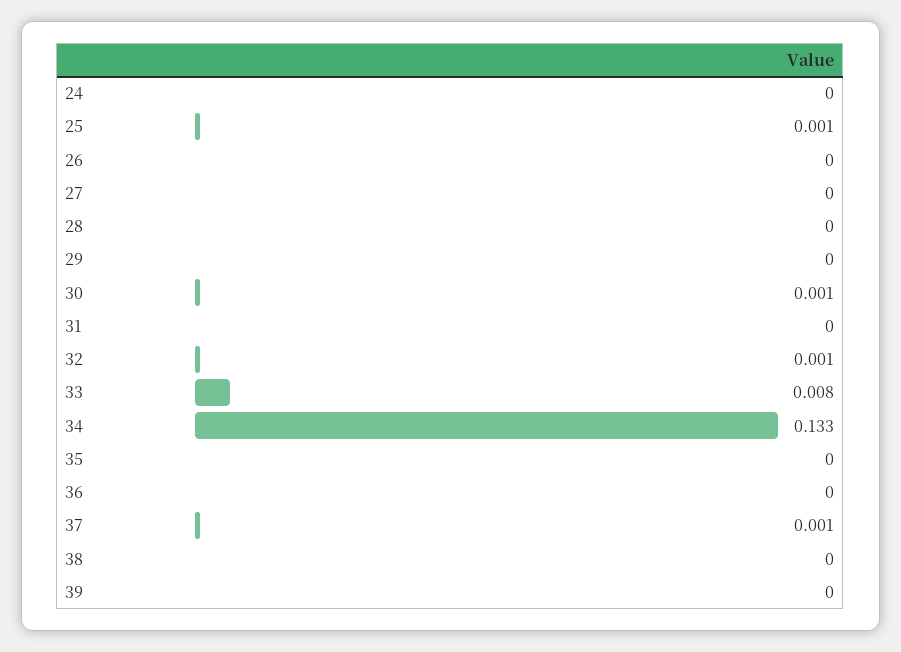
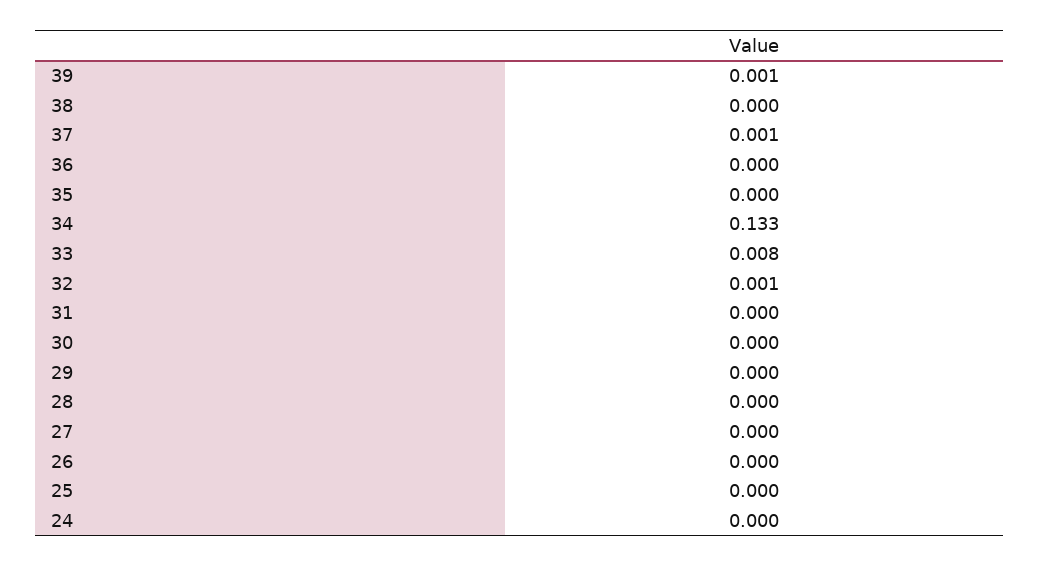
25: 0.001 -> 0
30: 0.001 -> 0
39: 0 -> 0.001

